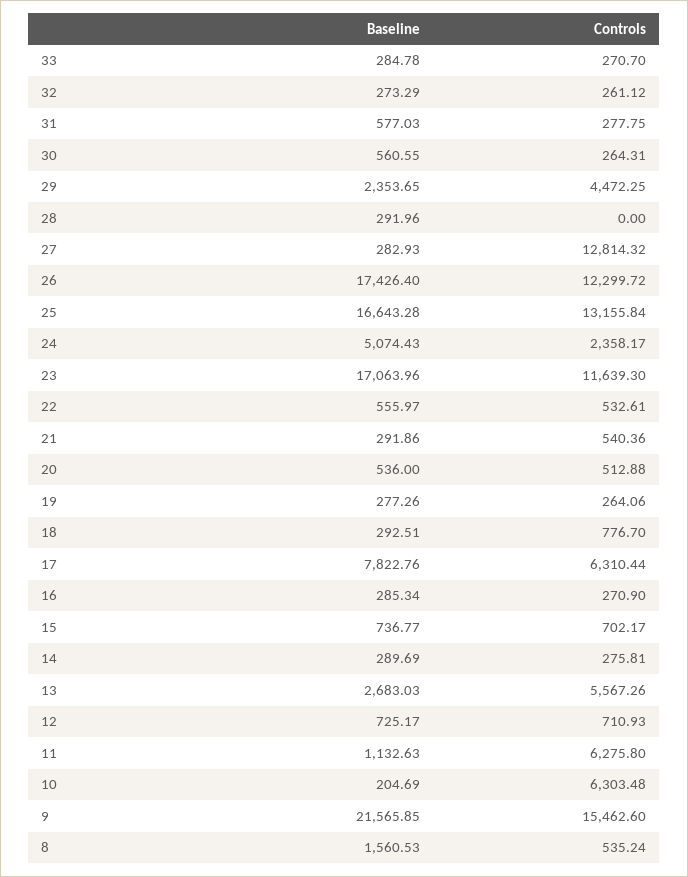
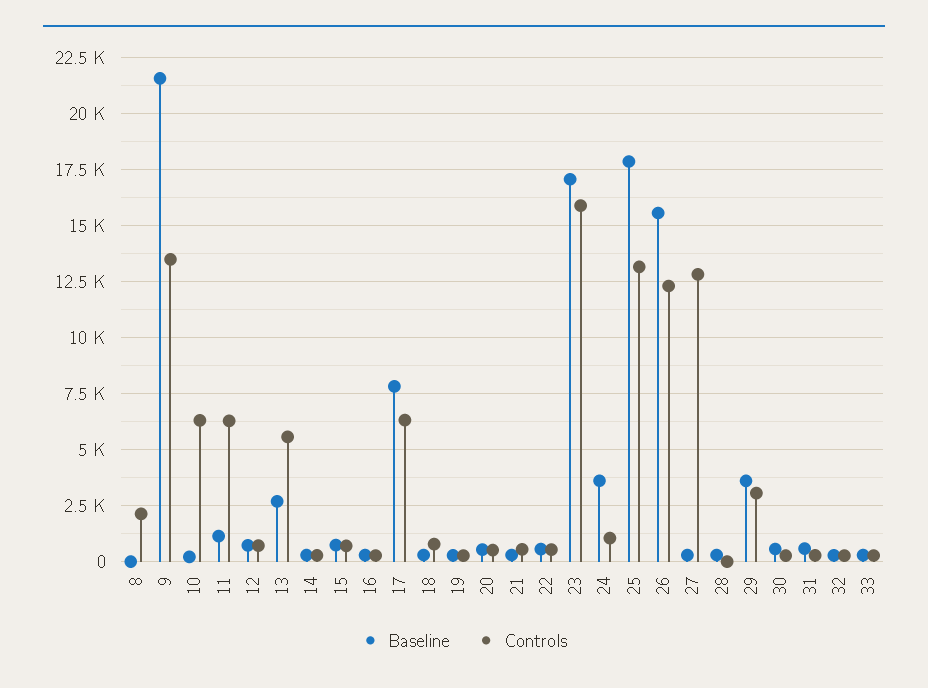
Baseline, 29: 2353.65 -> 3500
Controls, 29: 4472.25 -> 3000
Baseline, 26: 17426.4 -> 15500
Baseline, 25: 16643.28 -> 18000
Baseline, 24: 5074.43 -> 3500
Controls, 24: 2358.17 -> 1000
Controls, 23: 11639.3 -> 16000
Controls, 9: 15462.6 -> 13500
Baseline, 8: 1560.53 -> 0
Controls, 8: 535.24 -> 2000

